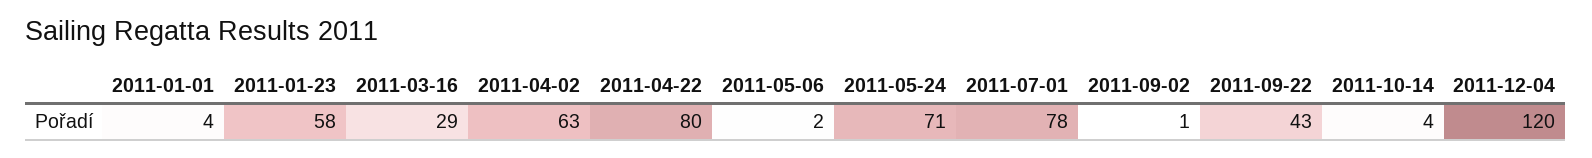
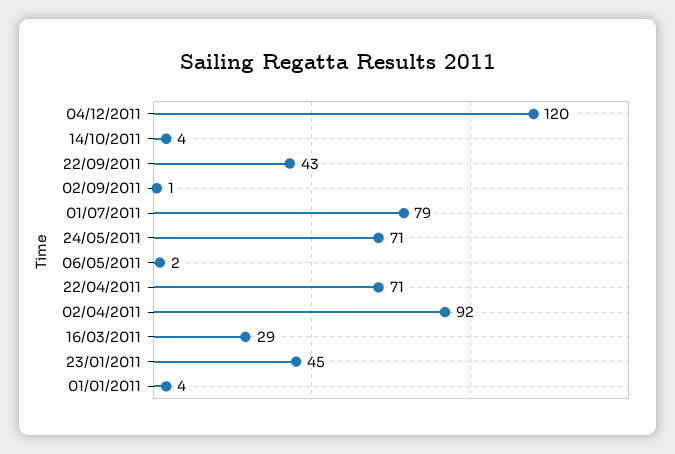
2011-01-23: 58 -> 45
2011-04-02: 63 -> 92
2011-04-22: 80 -> 71
2011-07-01: 78 -> 79

